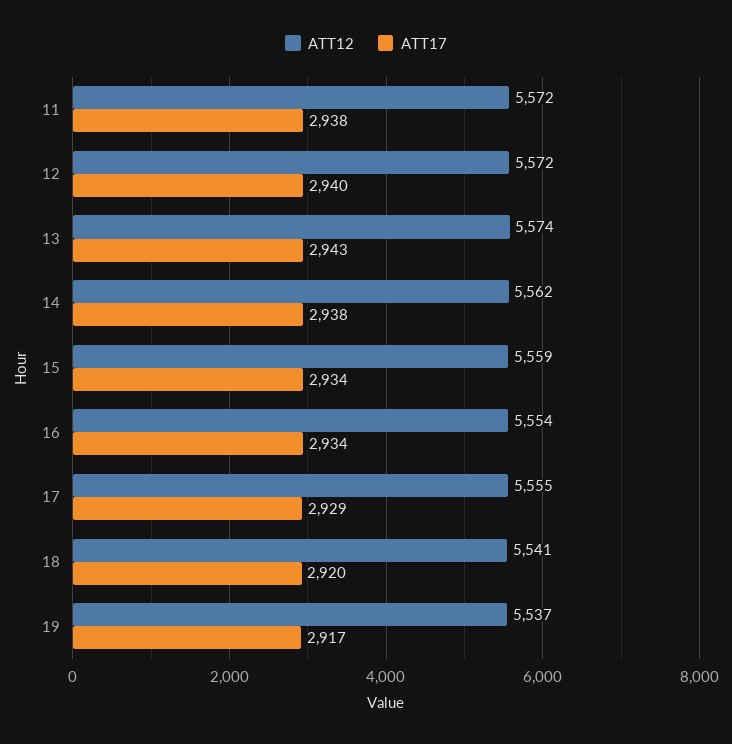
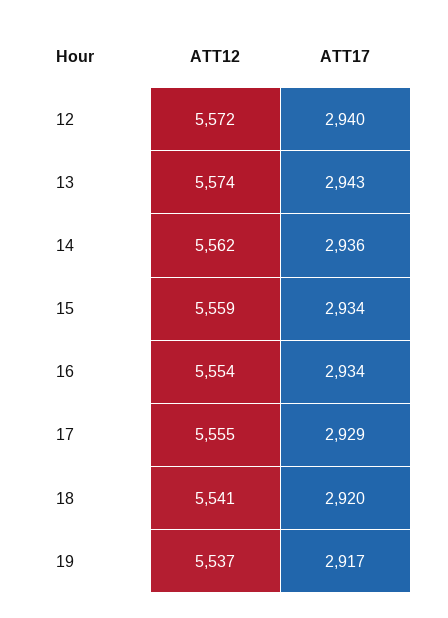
ATT12, 11: 5572 -> none
ATT17, 11: 2938 -> none
ATT17, 14: 2938 -> 2936

